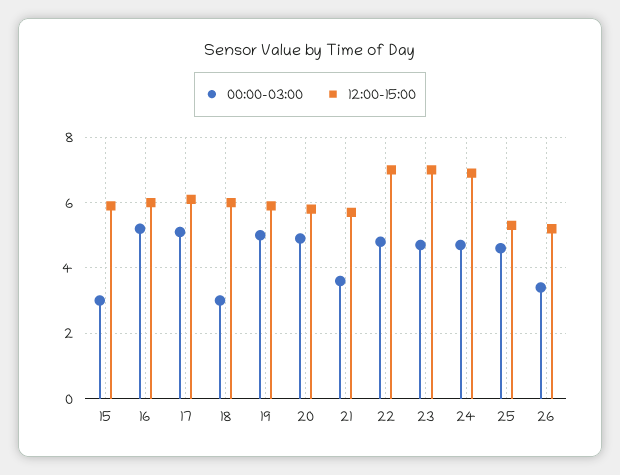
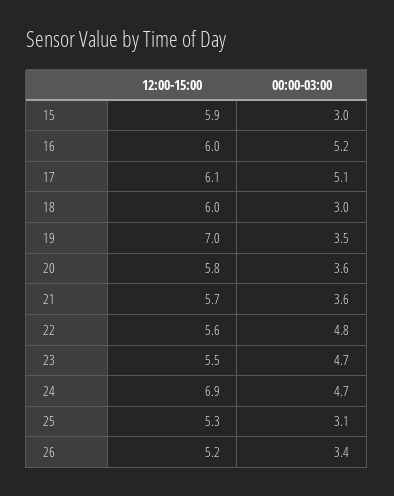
00:00-03:00, 19: 5 -> 3.5
12:00-15:00, 19: 6 -> 7
00:00-03:00, 20: 5 -> 3.6
12:00-15:00, 22: 7 -> 5.6
12:00-15:00, 23: 7 -> 5.5
00:00-03:00, 25: 4.5 -> 3.1

